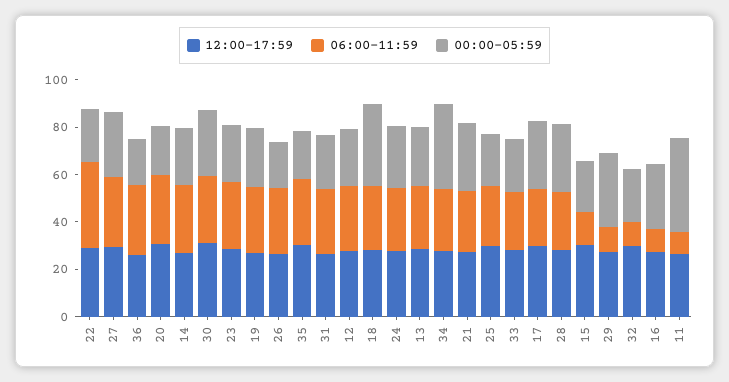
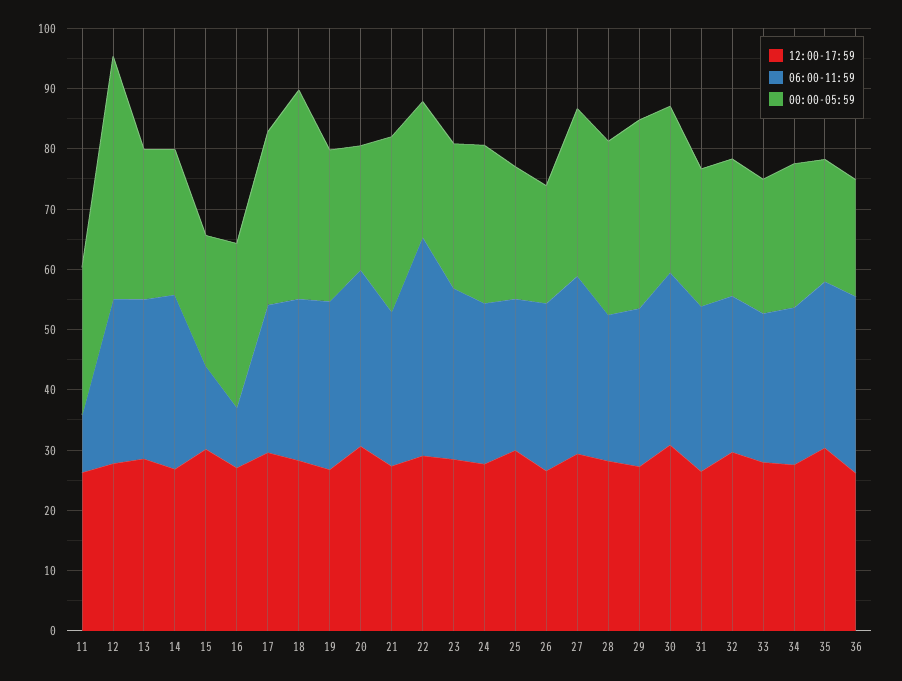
00:00-05:59, 12: 25 -> 40
00:00-05:59, 34: 35 -> 24
06:00-11:59, 29: 10 -> 26
06:00-11:59, 32: 10 -> 26
00:00-05:59, 11: 40 -> 24

